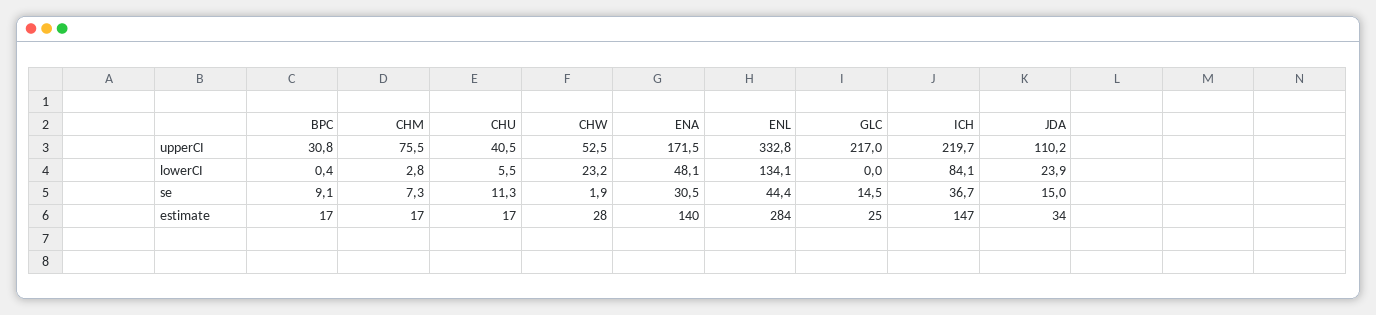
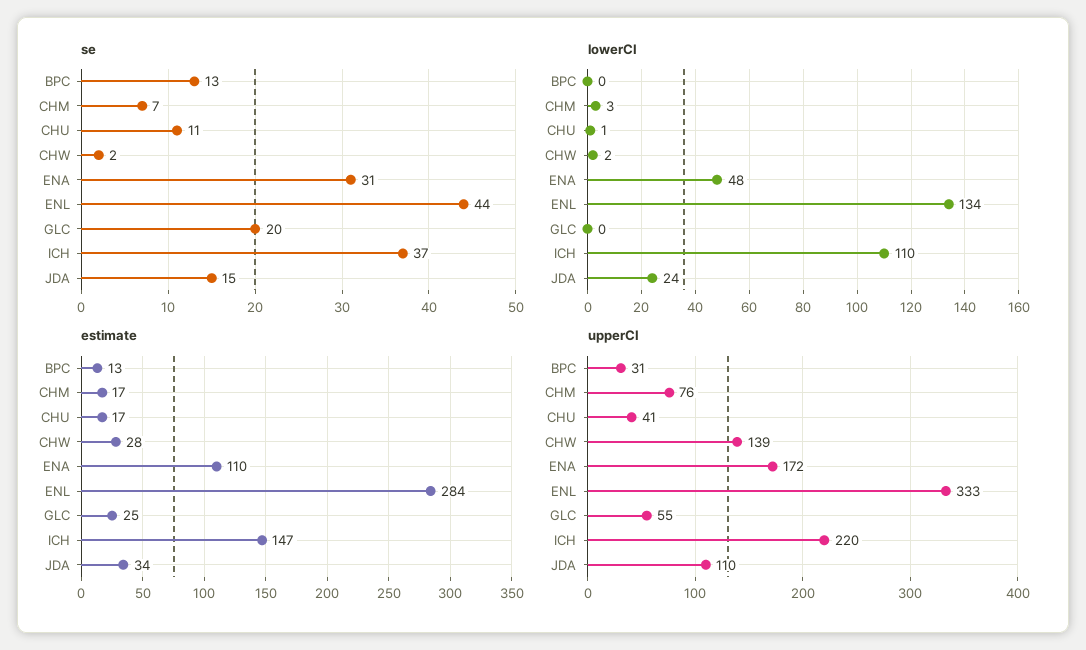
upperCI, CHW: 52.5 -> 139
upperCI, GLC: 217 -> 55
lowerCI, CHU: 5.5 -> 1
lowerCI, CHW: 23.2 -> 2
lowerCI, ICH: 84.1 -> 110
se, BPC: 9.1 -> 13
se, GLC: 14.5 -> 20
estimate, BPC: 17 -> 13
estimate, ENA: 140 -> 110

